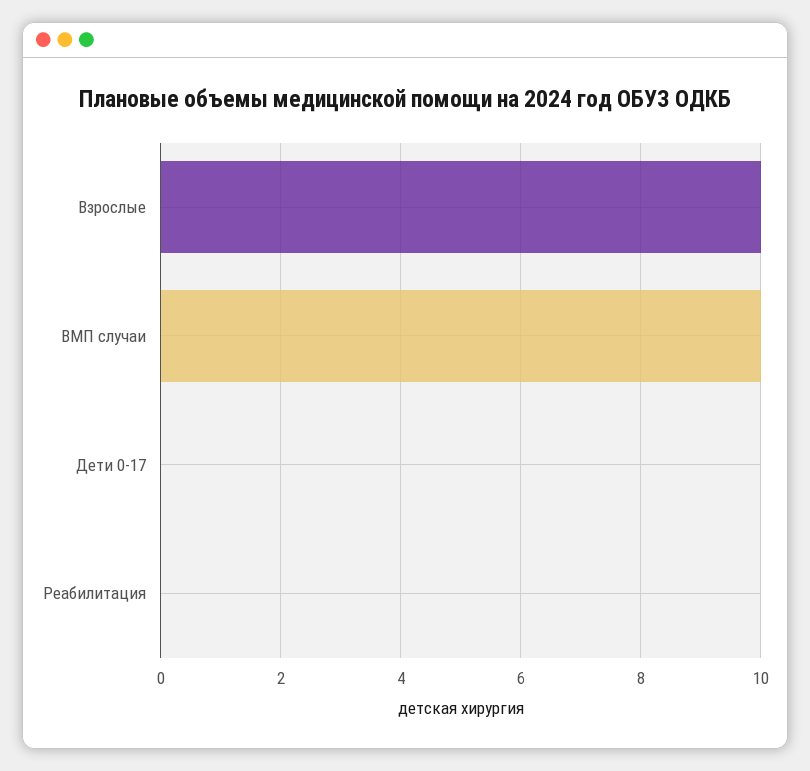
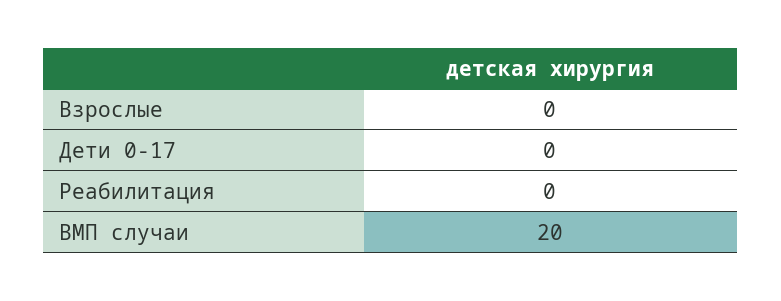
Взрослые: 10 -> 0
ВМП случаи: 10 -> 20

